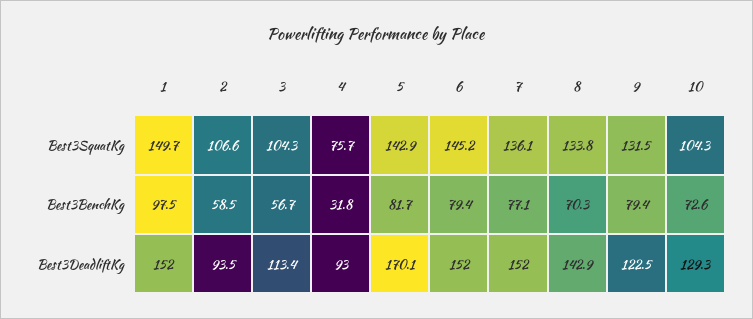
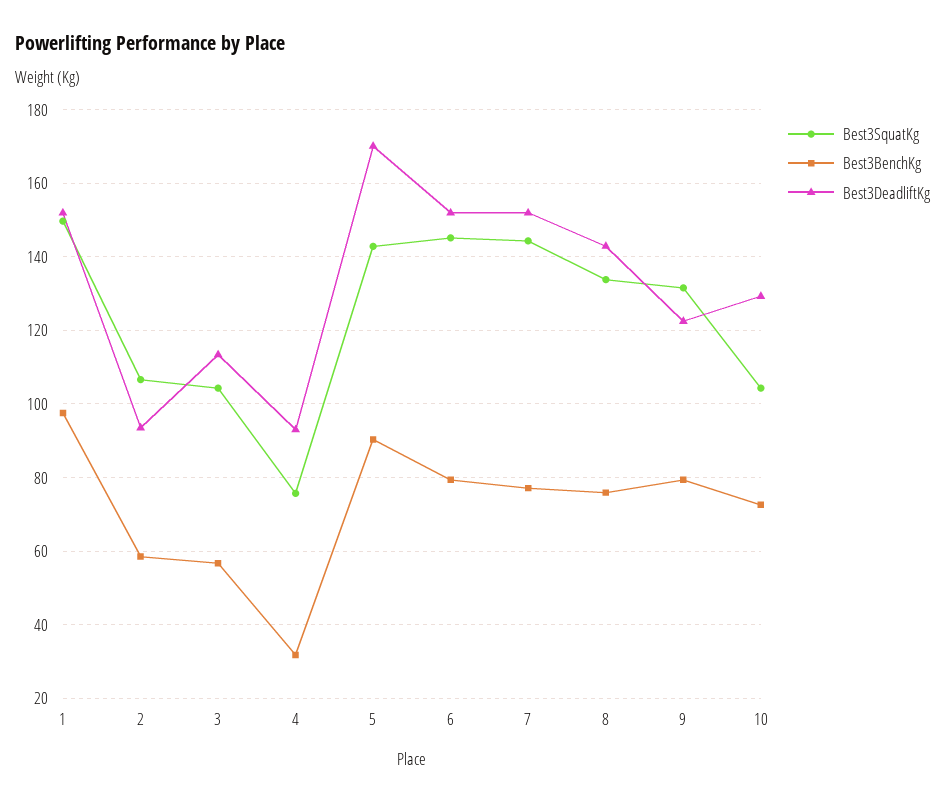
Best3SquatKg, 7: 136.1 -> 144
Best3BenchKg, 5: 81.7 -> 90
Best3BenchKg, 8: 70.3 -> 76

